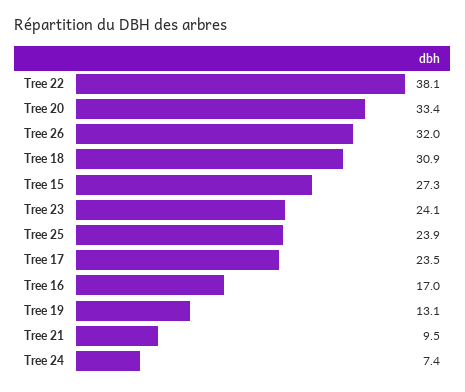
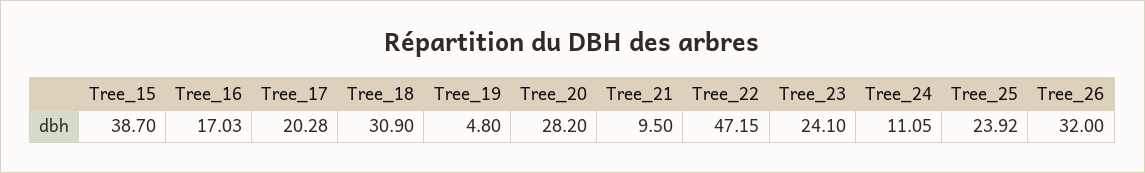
Tree 22: 38.1 -> 47.15
Tree 20: 33.4 -> 28.2
Tree 15: 27.3 -> 38.7
Tree 17: 23.5 -> 20.28
Tree 19: 13.1 -> 4.8
Tree 24: 7.4 -> 11.05

